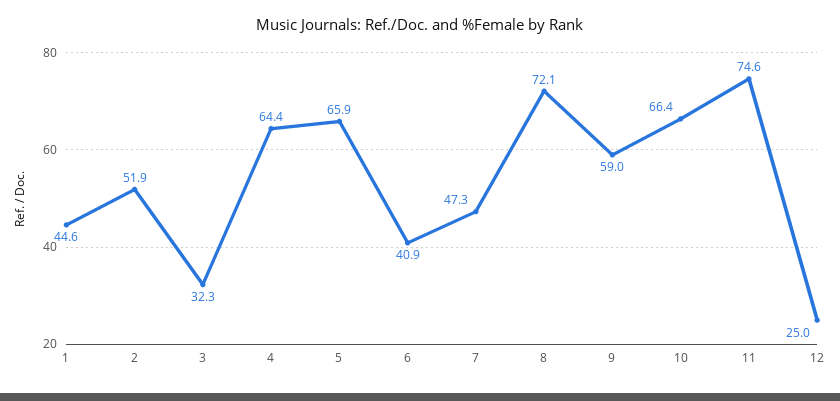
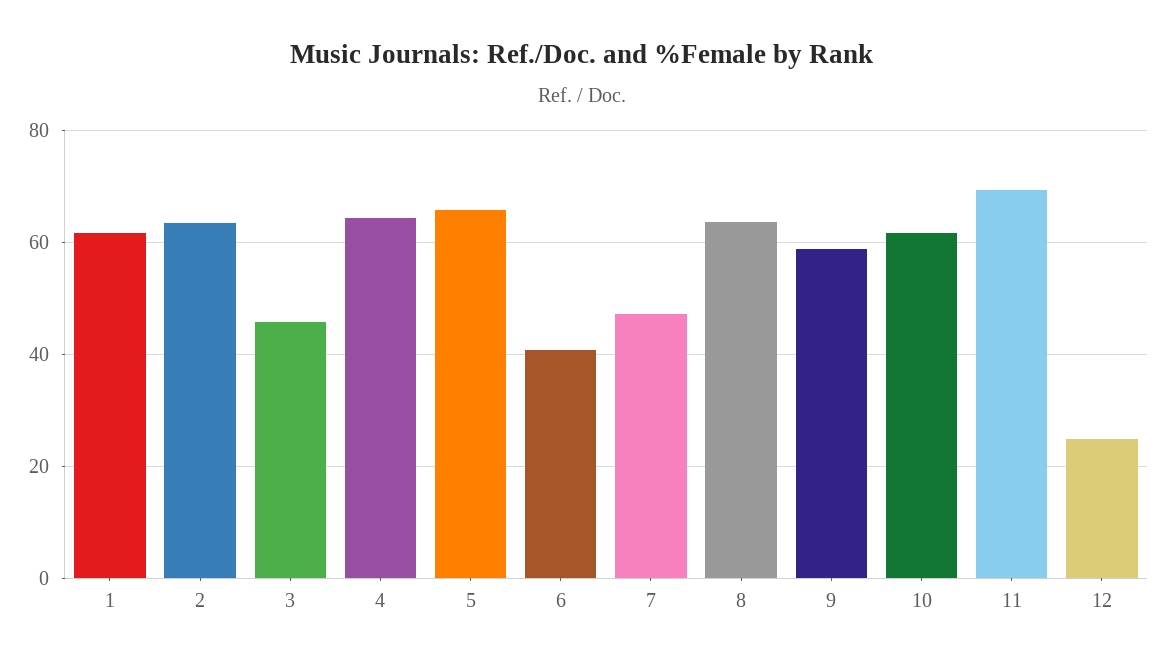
1: 44.6 -> 62
2: 51.9 -> 64
3: 32.3 -> 46
8: 72.1 -> 64
10: 66.4 -> 62
11: 74.6 -> 70

